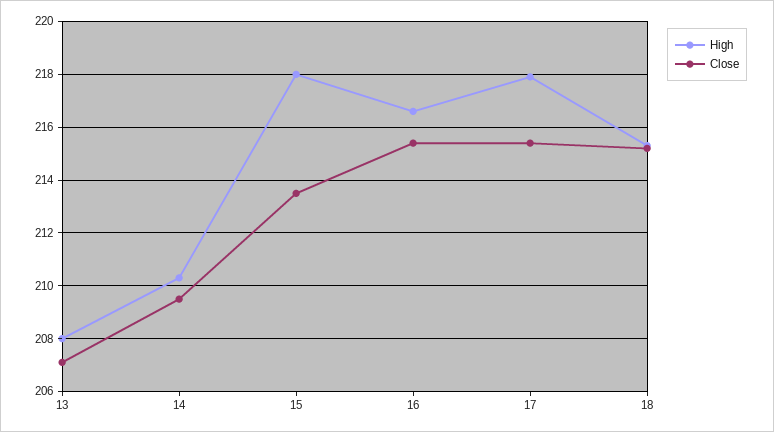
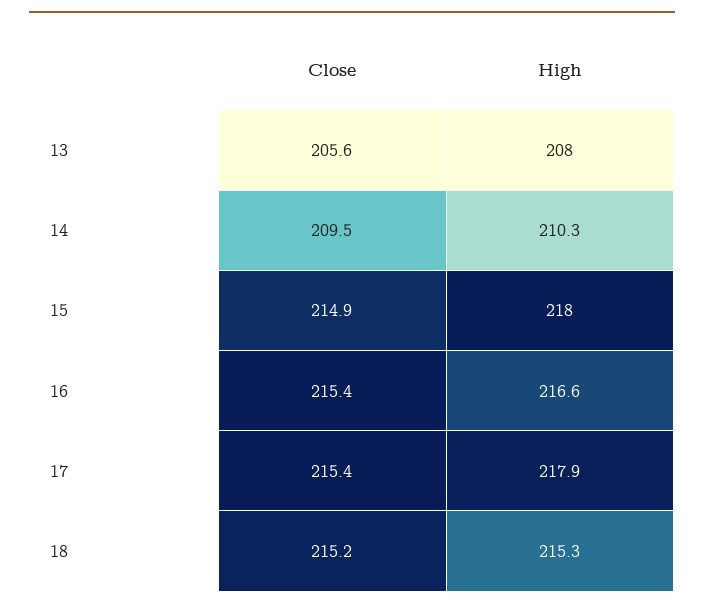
Close, 13: 207 -> 205.6
Close, 15: 213.5 -> 214.9

